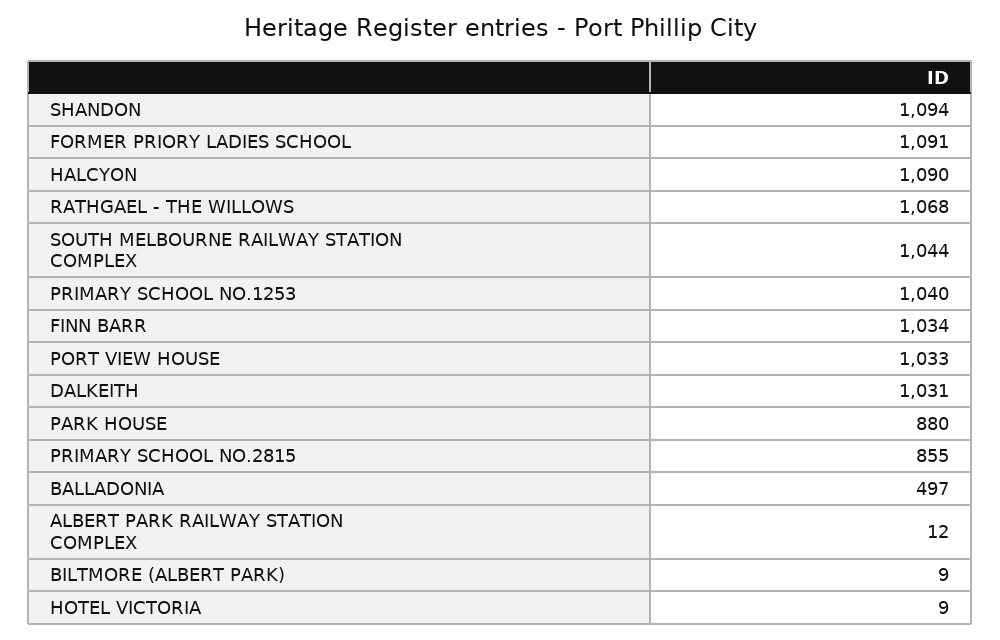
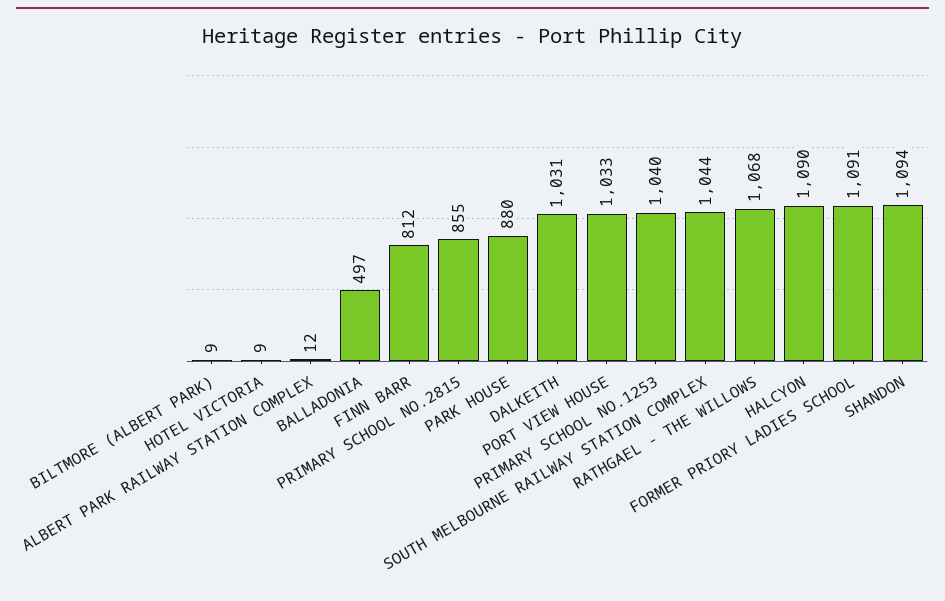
FINN BARR: 1034 -> 812

